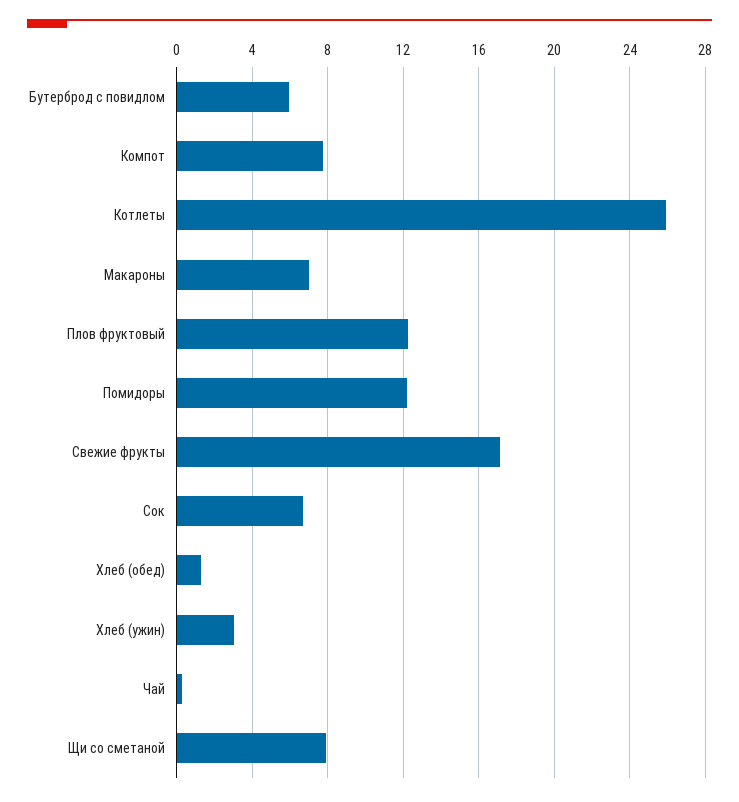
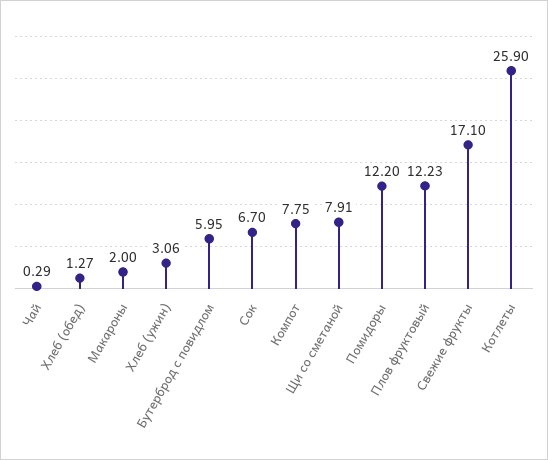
Макароны: 7 -> 2

